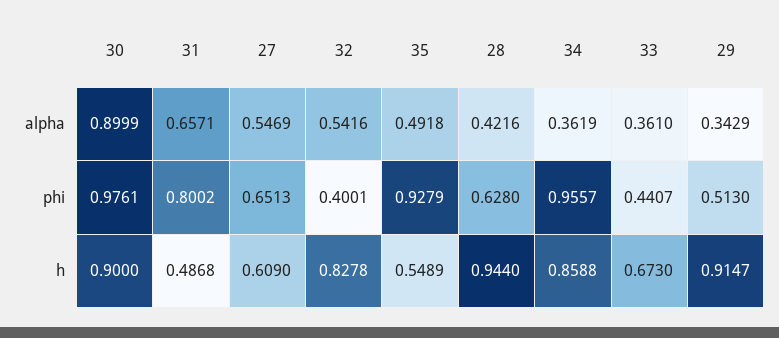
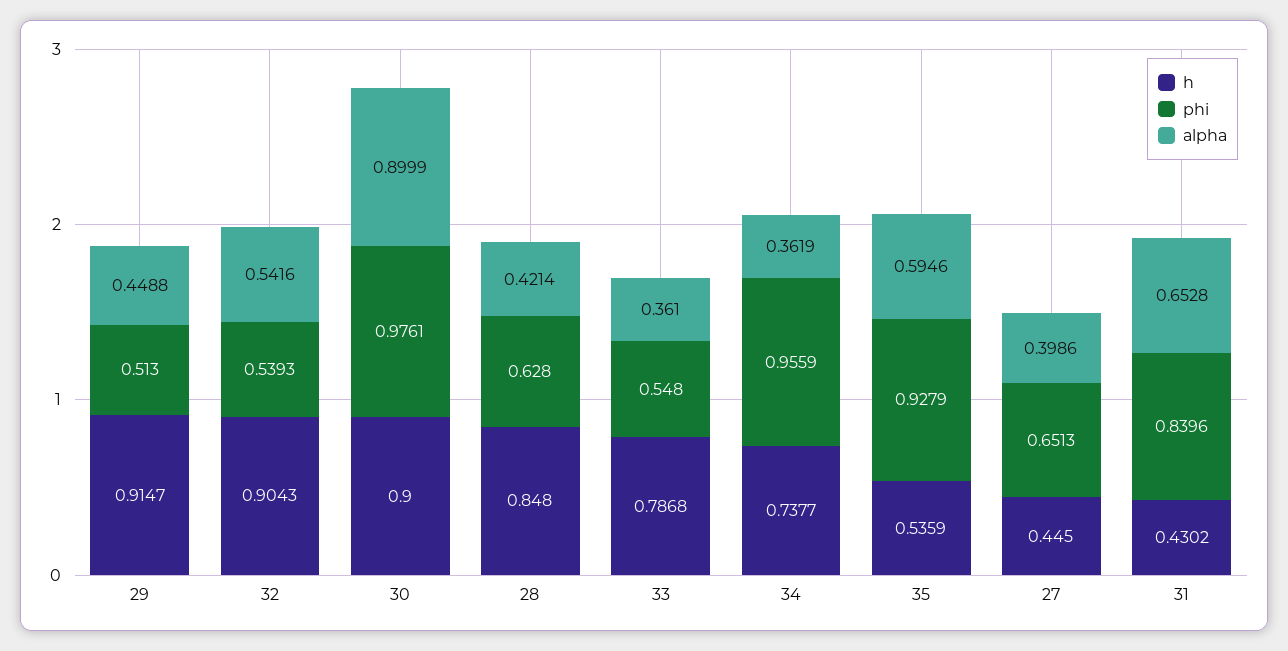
alpha, 31: 0.6571 -> 0.6528
alpha, 27: 0.5469 -> 0.3986
alpha, 35: 0.4918 -> 0.5946
alpha, 28: 0.4216 -> 0.4214
alpha, 29: 0.3429 -> 0.4488
phi, 31: 0.8002 -> 0.8396
phi, 32: 0.4001 -> 0.5393
phi, 34: 0.9557 -> 0.9559
phi, 33: 0.4407 -> 0.548
h, 31: 0.4868 -> 0.4302
h, 27: 0.609 -> 0.445
h, 32: 0.8278 -> 0.9043
h, 35: 0.5489 -> 0.5359
h, 28: 0.944 -> 0.848
h, 34: 0.8588 -> 0.7377
h, 33: 0.673 -> 0.7868

